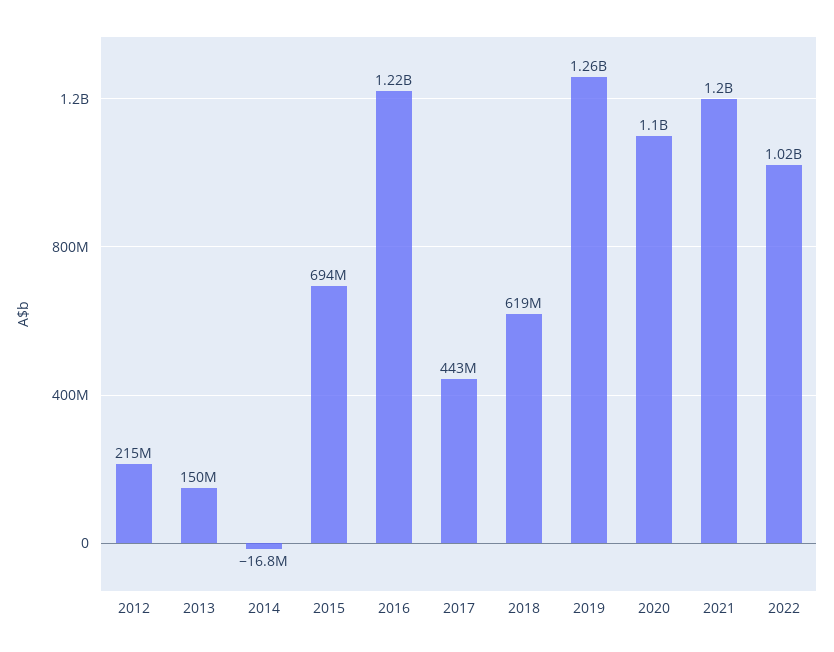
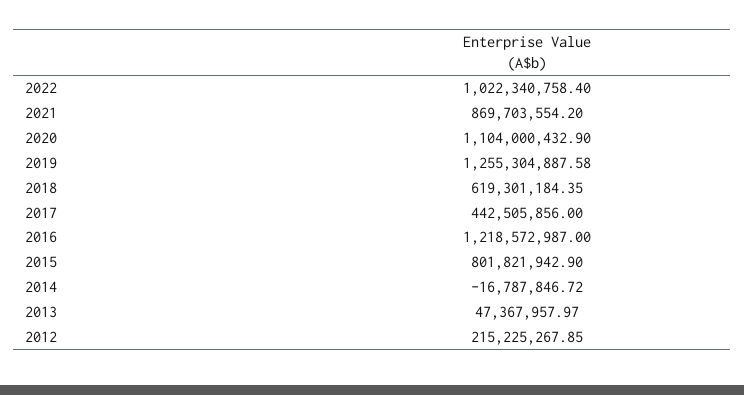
2013: 150000000 -> 47367957.97
2015: 694000000 -> 801821942.9
2021: 1200000000 -> 869703554.2

